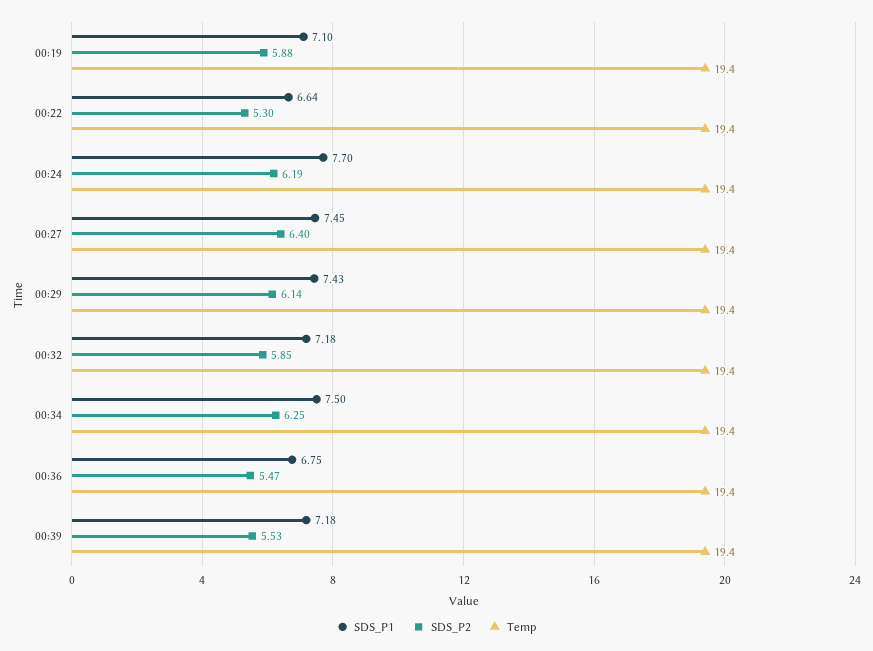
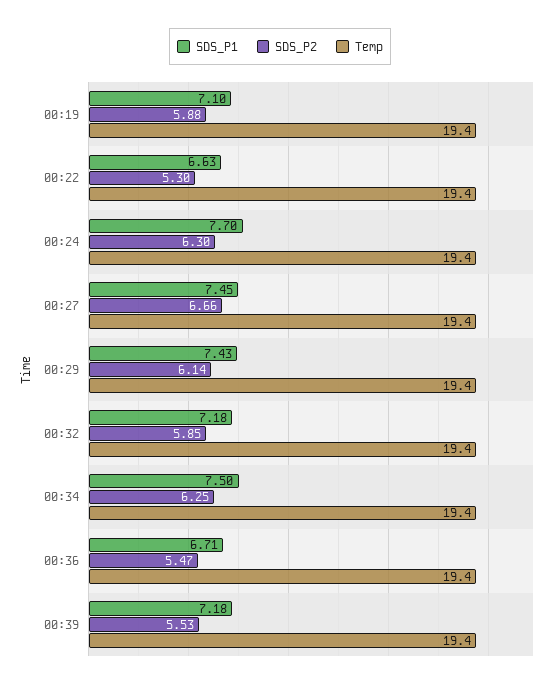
SDS_P1, 00:22: 6.64 -> 6.63
SDS_P2, 00:24: 6.19 -> 6.3
SDS_P2, 00:27: 6.4 -> 6.66
SDS_P1, 00:36: 6.75 -> 6.71

